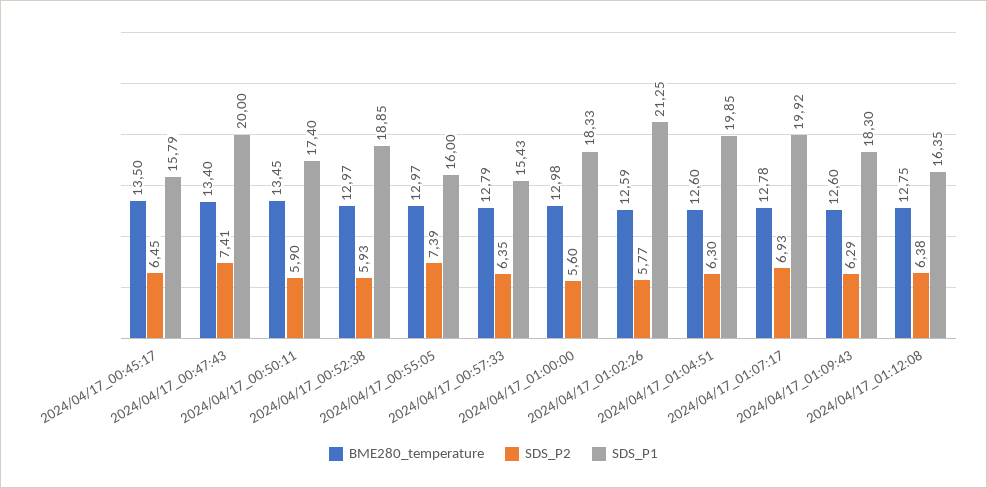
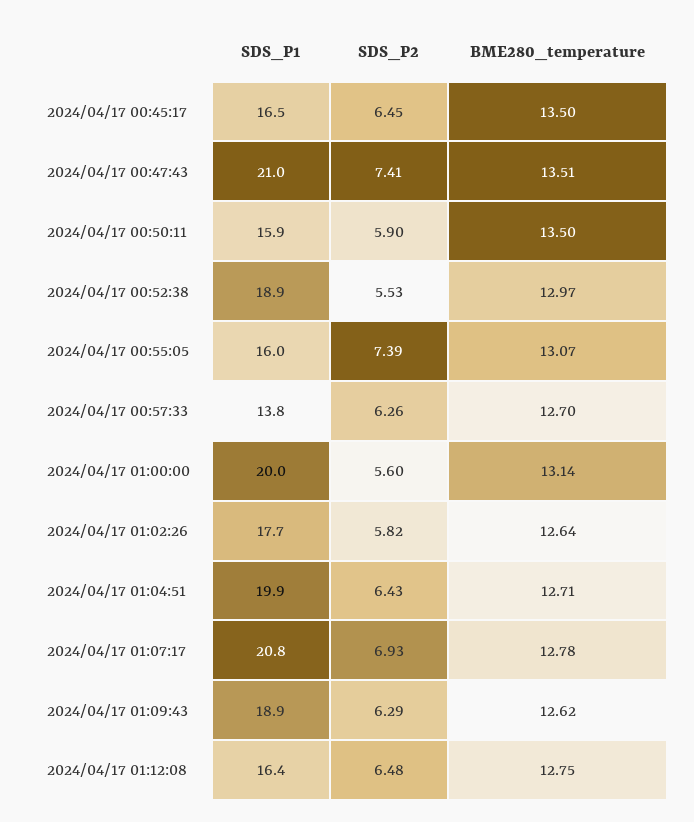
SDS_P1, 2024/04/17_00:45:17: 15.79 -> 16.5
BME280_temperature, 2024/04/17_00:47:43: 13.4 -> 13.51
SDS_P1, 2024/04/17_00:47:43: 20 -> 21
BME280_temperature, 2024/04/17_00:50:11: 13.45 -> 13.5
SDS_P1, 2024/04/17_00:50:11: 17.4 -> 15.9
SDS_P2, 2024/04/17_00:52:38: 5.93 -> 5.53
BME280_temperature, 2024/04/17_00:55:05: 12.97 -> 13.07
BME280_temperature, 2024/04/17_00:57:33: 12.79 -> 12.7
SDS_P2, 2024/04/17_00:57:33: 6.35 -> 6.26
SDS_P1, 2024/04/17_00:57:33: 15.43 -> 13.8
BME280_temperature, 2024/04/17_01:00:00: 12.98 -> 13.14
SDS_P1, 2024/04/17_01:00:00: 18.33 -> 20
BME280_temperature, 2024/04/17_01:02:26: 12.59 -> 12.64
SDS_P2, 2024/04/17_01:02:26: 5.77 -> 5.82
SDS_P1, 2024/04/17_01:02:26: 21.25 -> 17.7
BME280_temperature, 2024/04/17_01:04:51: 12.6 -> 12.71
SDS_P2, 2024/04/17_01:04:51: 6.3 -> 6.43
SDS_P1, 2024/04/17_01:07:17: 19.92 -> 20.8
BME280_temperature, 2024/04/17_01:09:43: 12.6 -> 12.62
SDS_P1, 2024/04/17_01:09:43: 18.3 -> 18.9
SDS_P2, 2024/04/17_01:12:08: 6.38 -> 6.48

